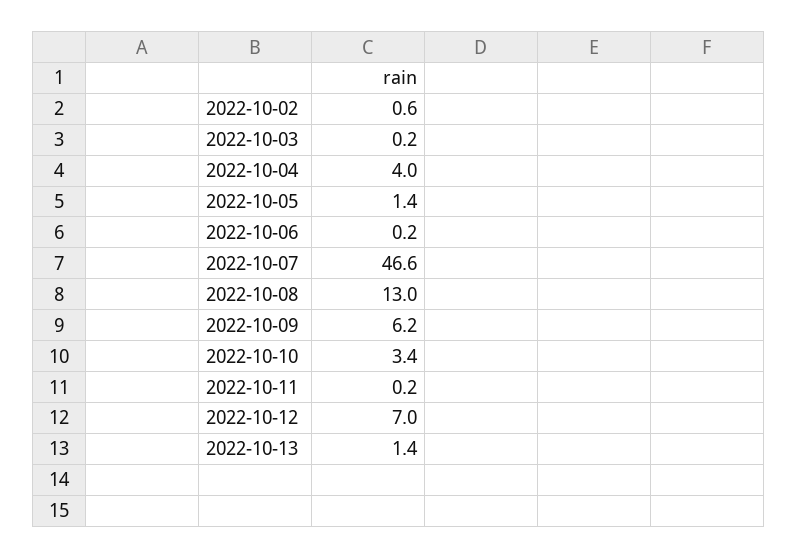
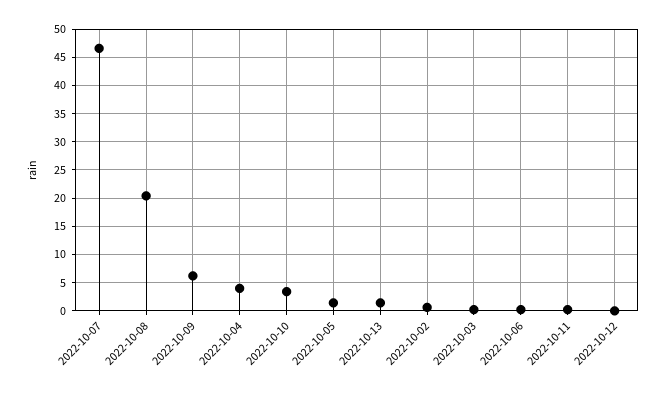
2022-10-08: 13 -> 20
2022-10-12: 7 -> 0

